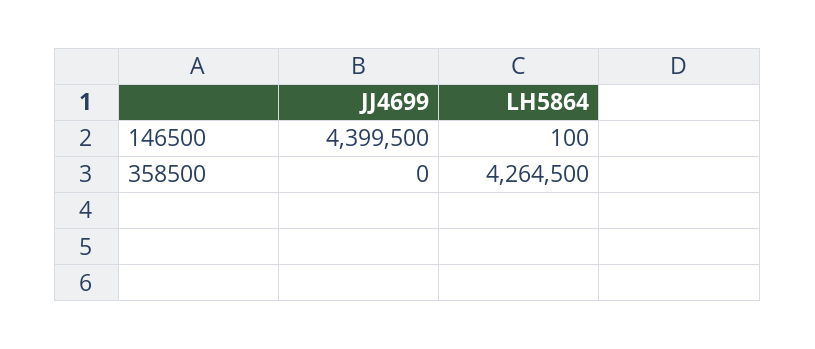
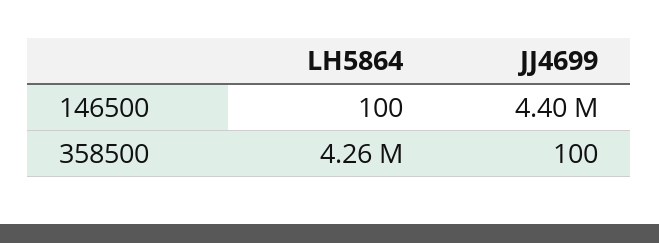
JJ4699, 358500: 0 -> 100

